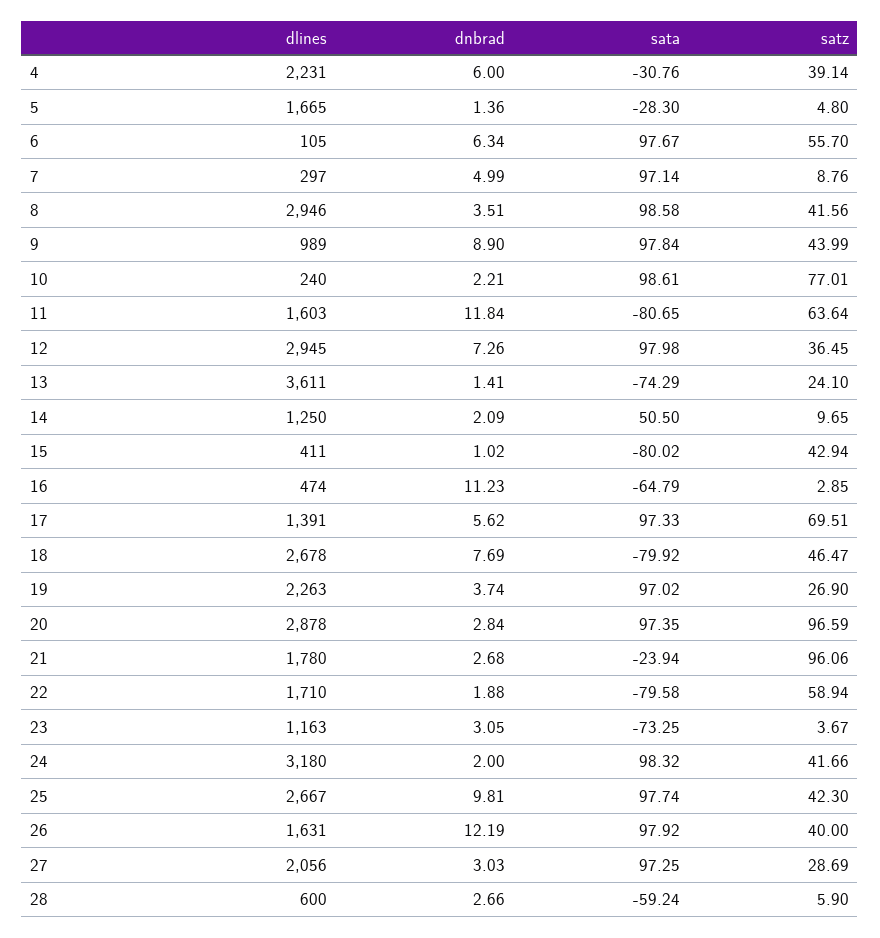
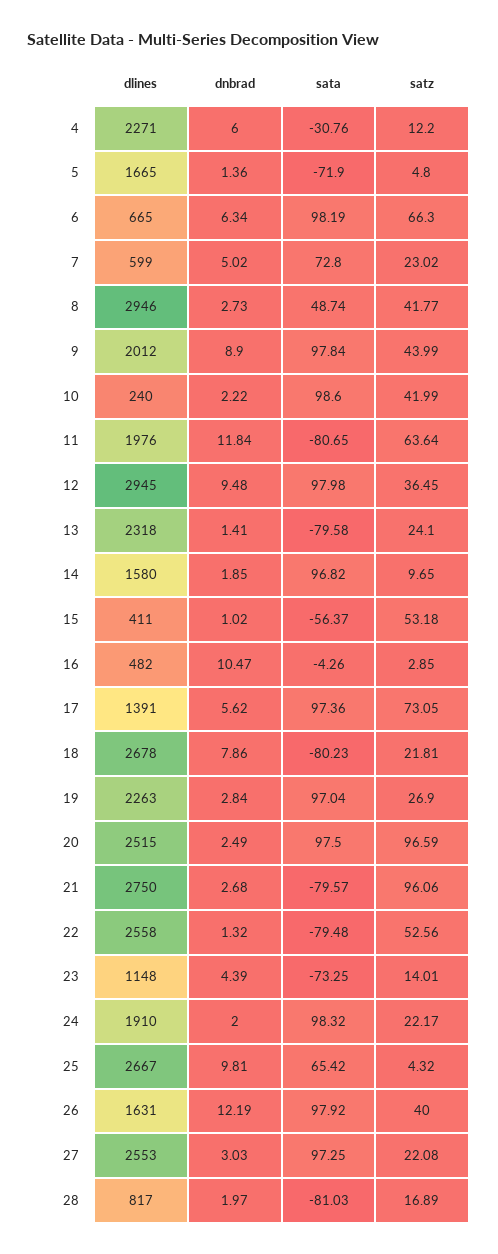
dlines, 4: 2231 -> 2271
satz, 4: 39.14 -> 12.2
sata, 5: -28.3 -> -71.9
dlines, 6: 105 -> 665
sata, 6: 97.67 -> 98.19
satz, 6: 55.7 -> 66.3
dlines, 7: 297 -> 599
dnbrad, 7: 4.99 -> 5.02
sata, 7: 97.14 -> 72.8
satz, 7: 8.76 -> 23.02
dnbrad, 8: 3.51 -> 2.73
sata, 8: 98.58 -> 48.74
satz, 8: 41.56 -> 41.77
dlines, 9: 989 -> 2012
dnbrad, 10: 2.21 -> 2.22
sata, 10: 98.61 -> 98.6
satz, 10: 77.01 -> 41.99
dlines, 11: 1603 -> 1976
dnbrad, 12: 7.26 -> 9.48
dlines, 13: 3611 -> 2318
sata, 13: -74.29 -> -79.58
dlines, 14: 1250 -> 1580
dnbrad, 14: 2.09 -> 1.85
sata, 14: 50.5 -> 96.82
sata, 15: -80.02 -> -56.37
satz, 15: 42.94 -> 53.18
dlines, 16: 474 -> 482
dnbrad, 16: 11.23 -> 10.47
sata, 16: -64.79 -> -4.26
sata, 17: 97.33 -> 97.36
satz, 17: 69.51 -> 73.05
dnbrad, 18: 7.69 -> 7.86
sata, 18: -79.92 -> -80.23
satz, 18: 46.47 -> 21.81
dnbrad, 19: 3.74 -> 2.84
sata, 19: 97.02 -> 97.04
dlines, 20: 2878 -> 2515
dnbrad, 20: 2.84 -> 2.49
sata, 20: 97.35 -> 97.5
dlines, 21: 1780 -> 2750
sata, 21: -23.94 -> -79.57
dlines, 22: 1710 -> 2558
dnbrad, 22: 1.88 -> 1.32
sata, 22: -79.58 -> -79.48
satz, 22: 58.94 -> 52.56
dlines, 23: 1163 -> 1148
dnbrad, 23: 3.05 -> 4.39
satz, 23: 3.67 -> 14.01
dlines, 24: 3180 -> 1910
satz, 24: 41.66 -> 22.17
sata, 25: 97.74 -> 65.42
satz, 25: 42.3 -> 4.32
dlines, 27: 2056 -> 2553
satz, 27: 28.69 -> 22.08
dlines, 28: 600 -> 817
dnbrad, 28: 2.66 -> 1.97
sata, 28: -59.24 -> -81.03
satz, 28: 5.9 -> 16.89

